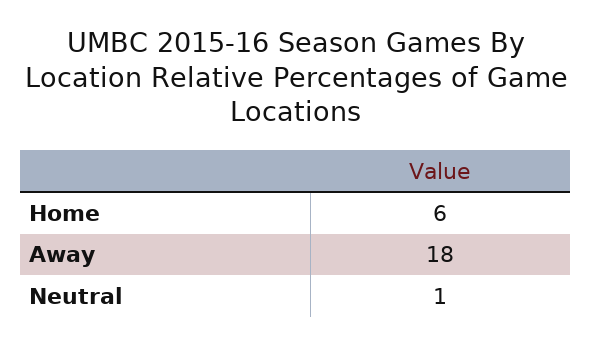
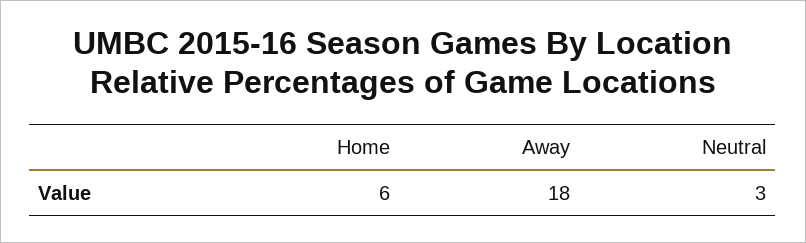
Neutral: 1 -> 3

